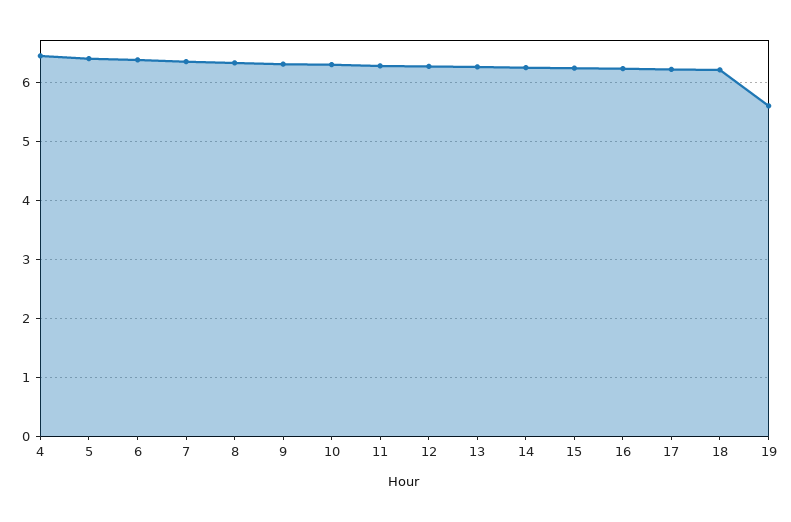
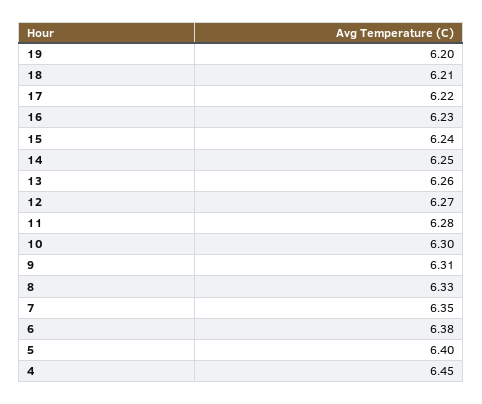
19: 5.6 -> 6.2

